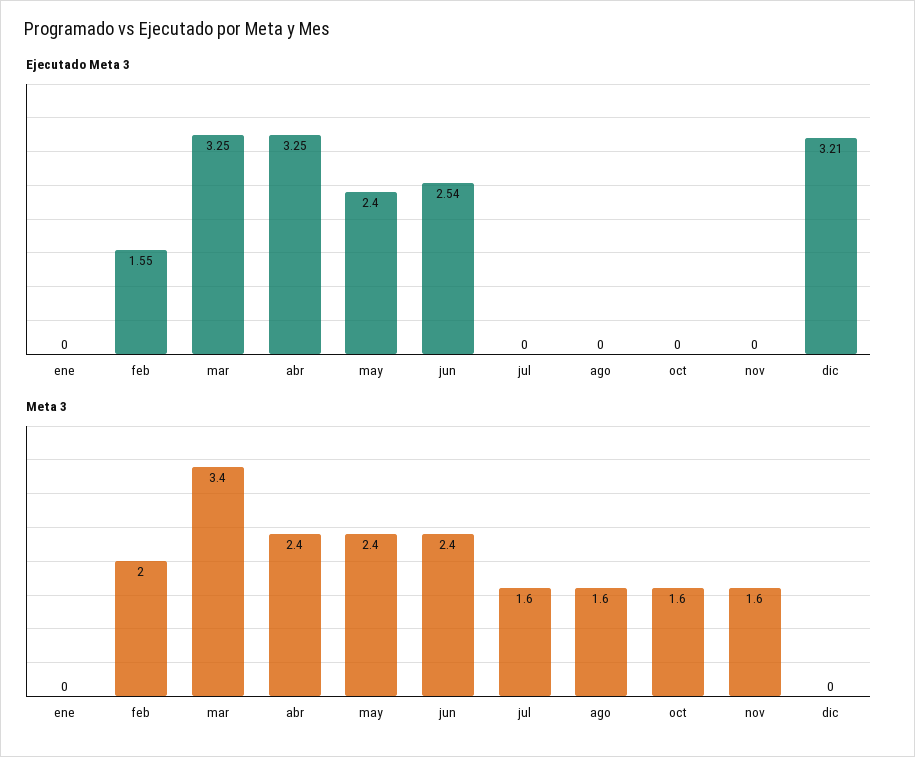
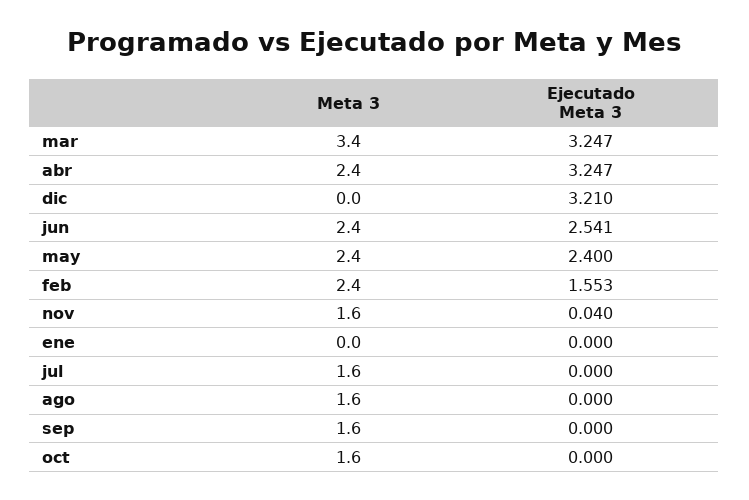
Ejecutado Meta 3, nov: 0 -> 0.04
Meta 3, feb: 2 -> 2.4
Meta 3, sep: none -> 1.6
Ejecutado Meta 3, sep: none -> 0

